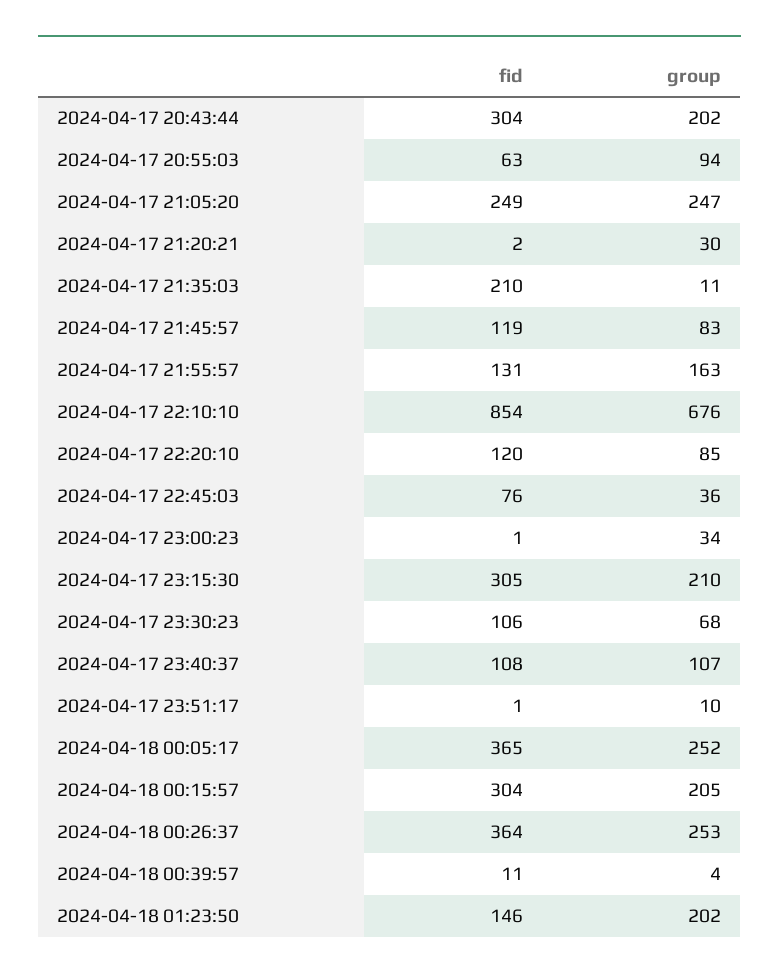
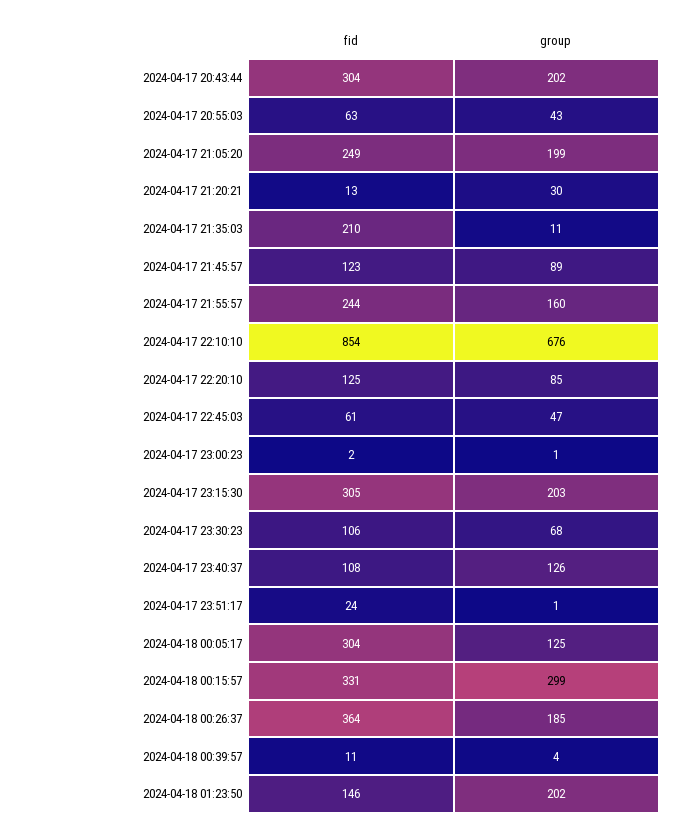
group, 2024-04-17 20:55:03: 94 -> 43
group, 2024-04-17 21:05:20: 247 -> 199
fid, 2024-04-17 21:20:21: 2 -> 13
fid, 2024-04-17 21:45:57: 119 -> 123
group, 2024-04-17 21:45:57: 83 -> 89
fid, 2024-04-17 21:55:57: 131 -> 244
group, 2024-04-17 21:55:57: 163 -> 160
fid, 2024-04-17 22:20:10: 120 -> 125
fid, 2024-04-17 22:45:03: 76 -> 61
group, 2024-04-17 22:45:03: 36 -> 47
fid, 2024-04-17 23:00:23: 1 -> 2
group, 2024-04-17 23:00:23: 34 -> 1
group, 2024-04-17 23:15:30: 210 -> 203
group, 2024-04-17 23:40:37: 107 -> 126
fid, 2024-04-17 23:51:17: 1 -> 24
group, 2024-04-17 23:51:17: 10 -> 1
fid, 2024-04-18 00:05:17: 365 -> 304
group, 2024-04-18 00:05:17: 252 -> 125
fid, 2024-04-18 00:15:57: 304 -> 331
group, 2024-04-18 00:15:57: 205 -> 299
group, 2024-04-18 00:26:37: 253 -> 185

